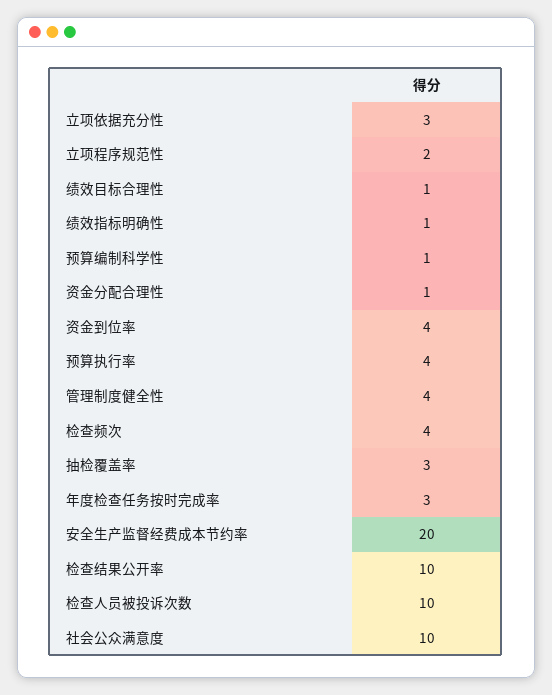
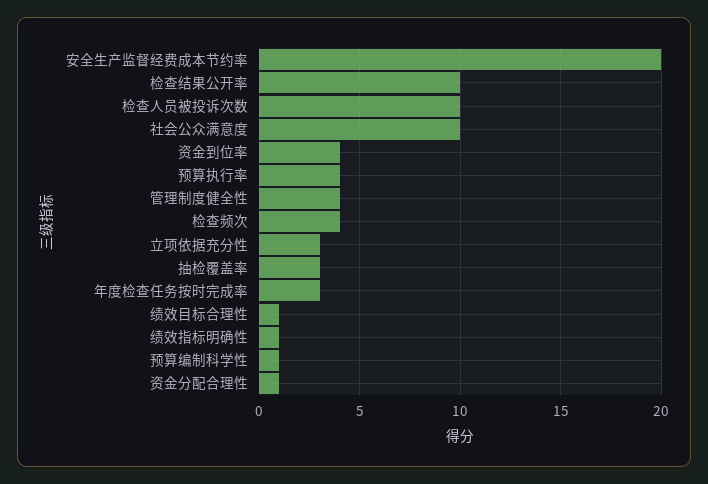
立项程序规范性: 2 -> none

